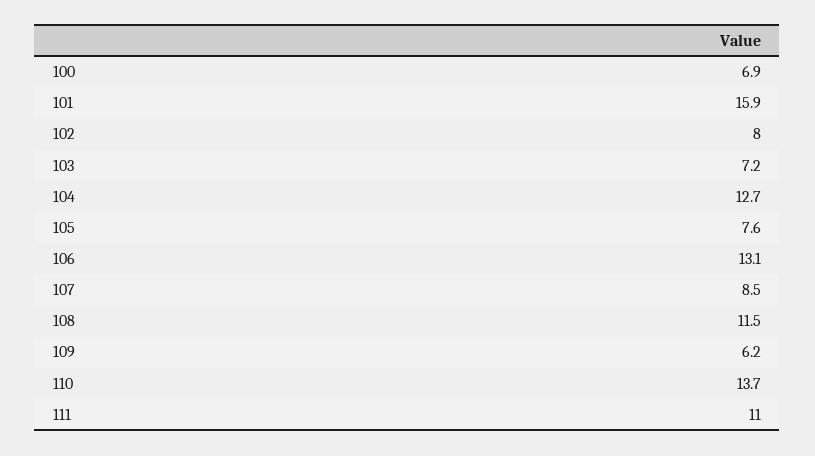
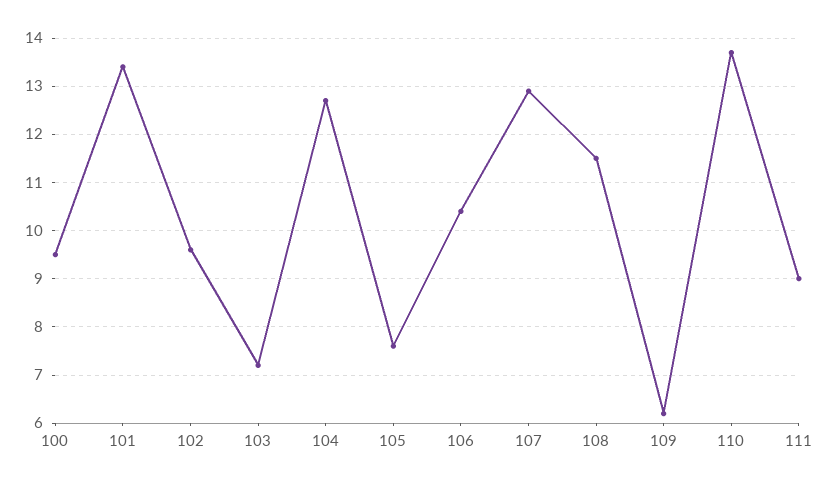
100: 6.9 -> 9.5
101: 15.9 -> 13.5
102: 8 -> 9.5
106: 13.1 -> 10.5
107: 8.5 -> 13
111: 11 -> 9

